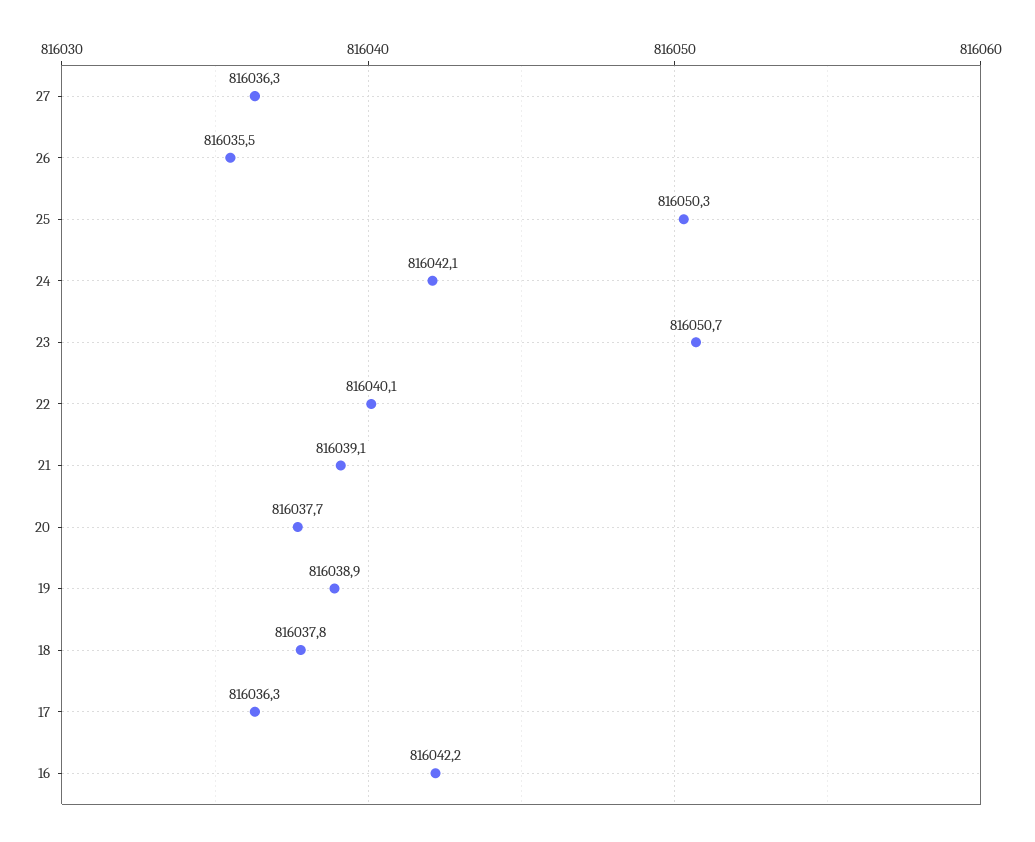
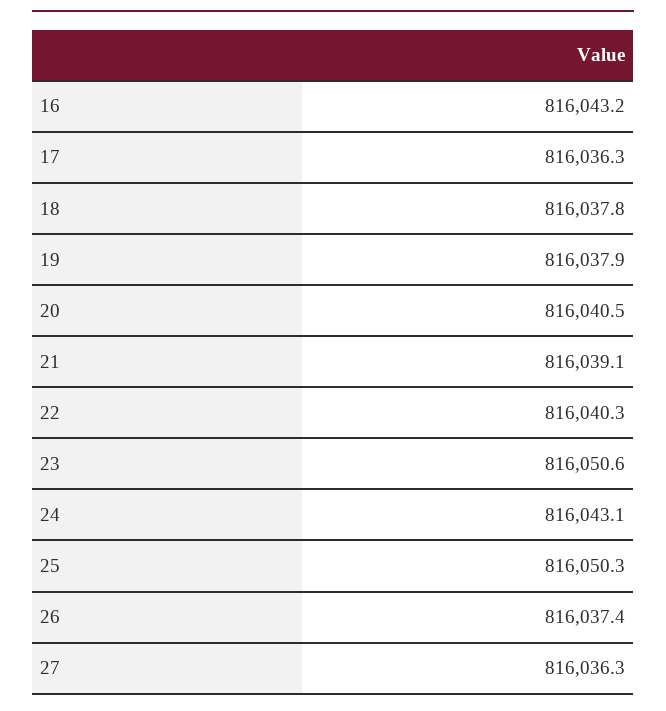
26: 816035.5 -> 816037.4
24: 816042.1 -> 816043.1
23: 816050.7 -> 816050.6
22: 816040.1 -> 816040.3
20: 816037.7 -> 816040.5
19: 816038.9 -> 816037.9
16: 816042.2 -> 816043.2

